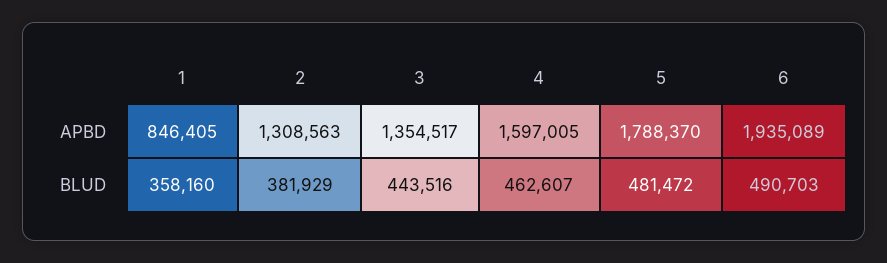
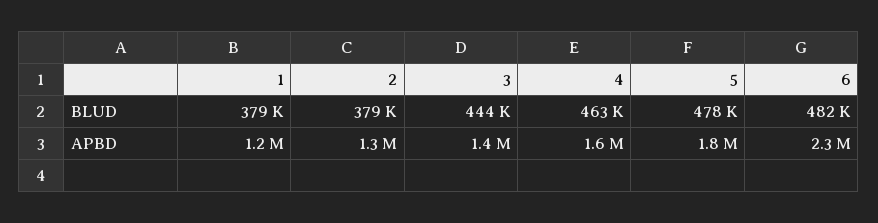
1, APBD: 846405 -> 1200000
6, APBD: 1935089 -> 2300000
1, BLUD: 358160 -> 379000
2, BLUD: 381929 -> 379000
5, BLUD: 481472 -> 478000
6, BLUD: 490703 -> 482000

